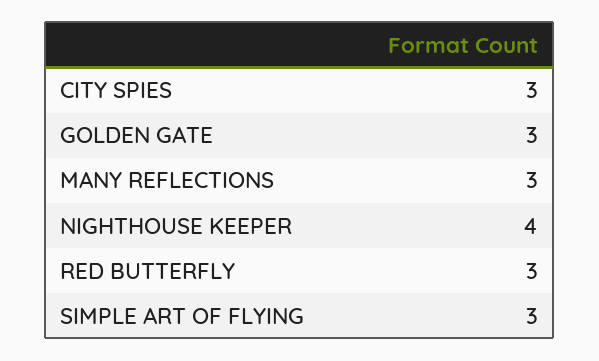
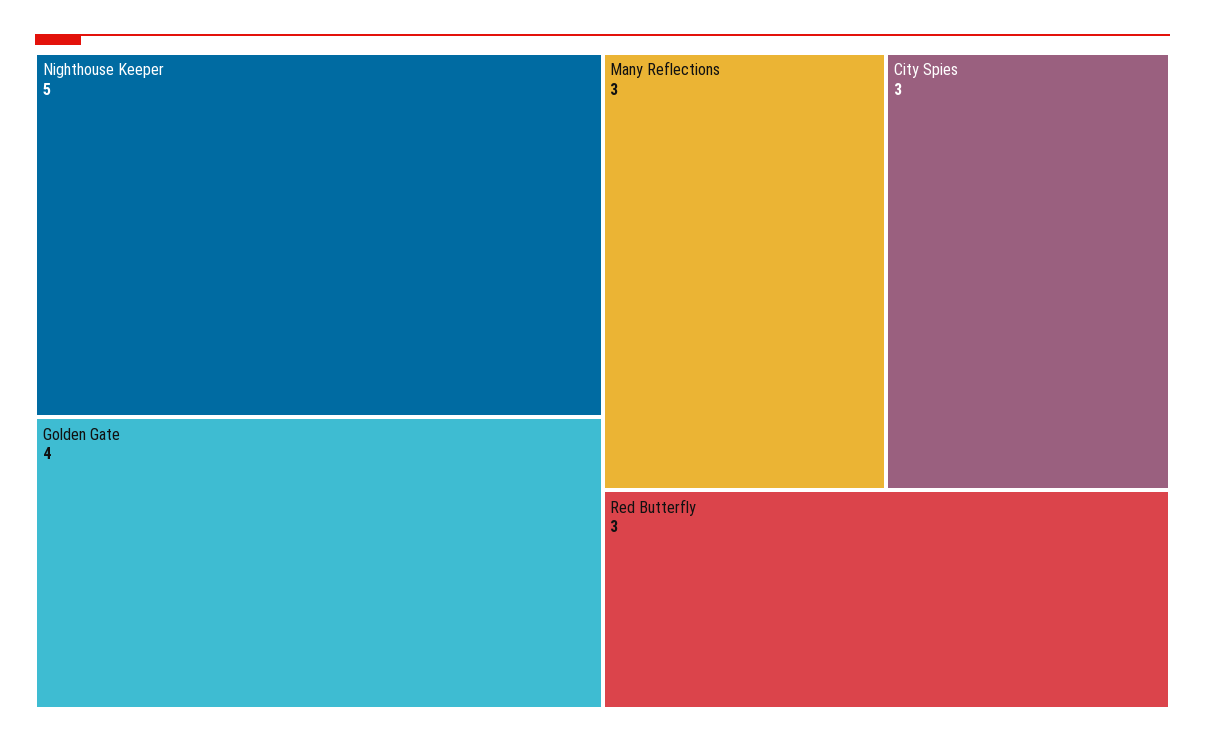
GOLDEN GATE: 3 -> 4
NIGHTHOUSE KEEPER: 4 -> 5
SIMPLE ART OF FLYING: 3 -> none

